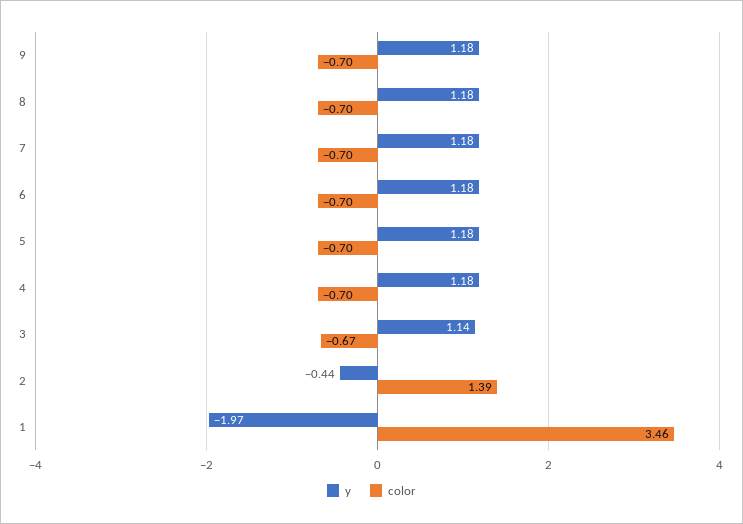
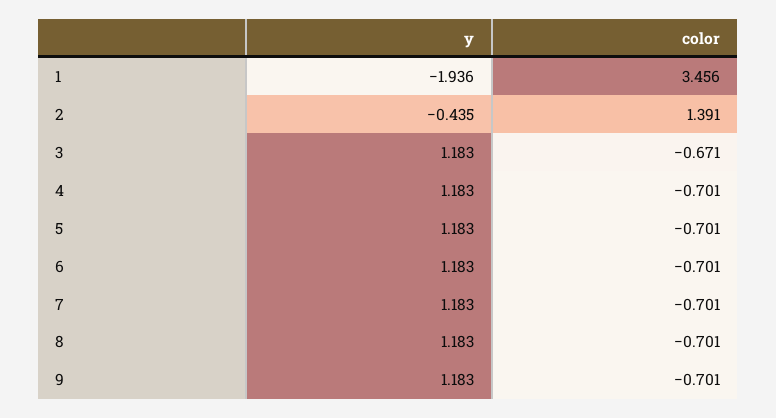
y, 3: 1.14 -> 1.183
y, 1: -1.97 -> -1.936

